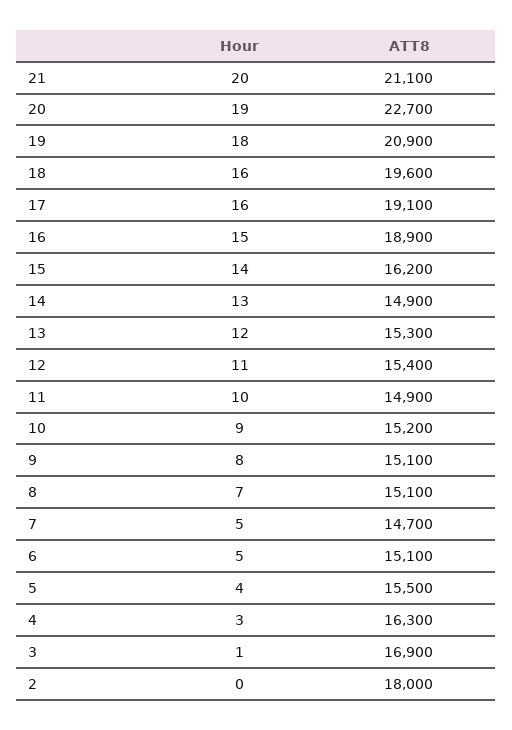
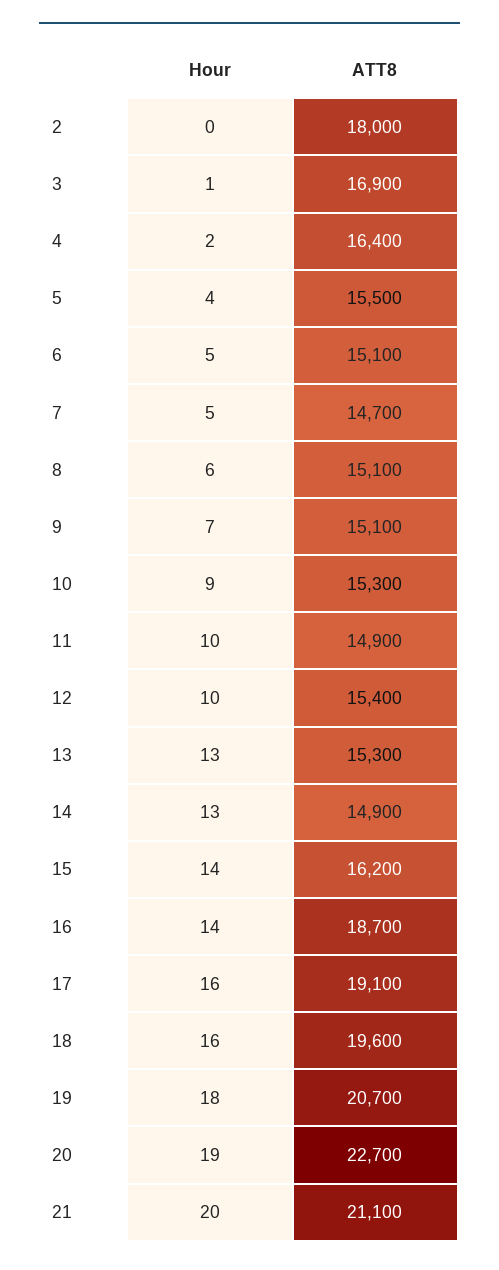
ATT8, 19: 20900 -> 20700
Hour, 16: 15 -> 14
ATT8, 16: 18900 -> 18700
Hour, 13: 12 -> 13
Hour, 12: 11 -> 10
ATT8, 10: 15200 -> 15300
Hour, 9: 8 -> 7
Hour, 8: 7 -> 6
Hour, 4: 3 -> 2
ATT8, 4: 16300 -> 16400

